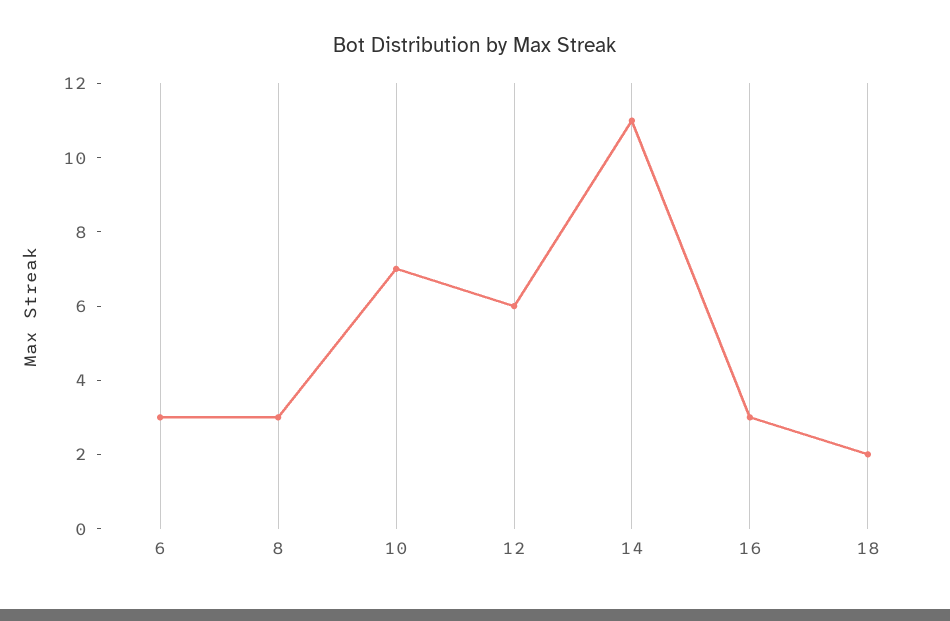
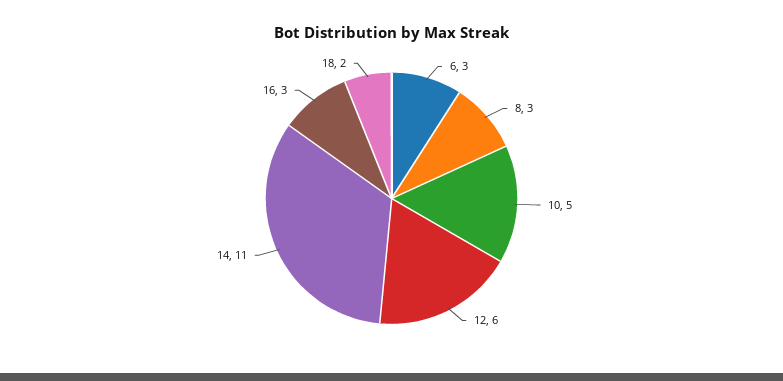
10: 7 -> 5

